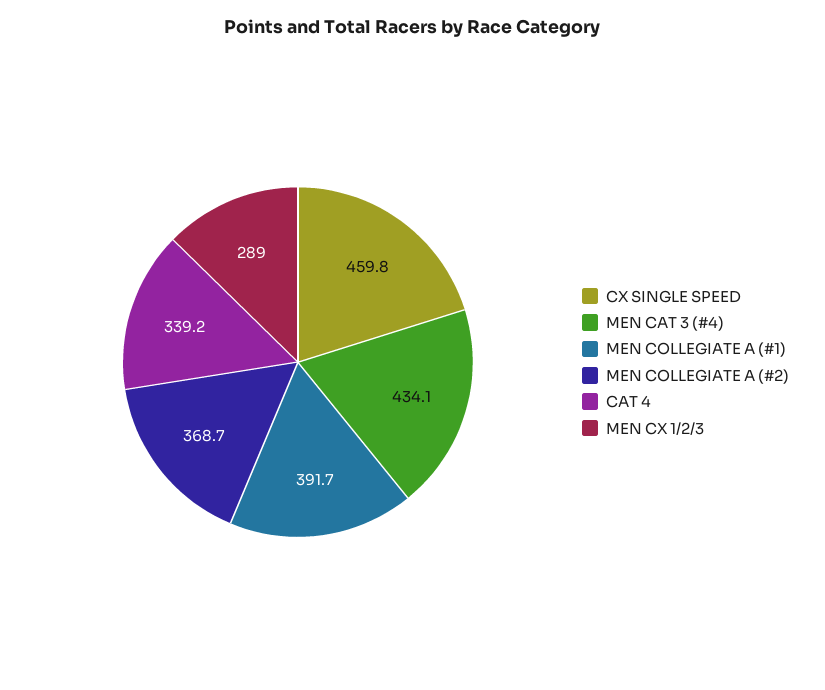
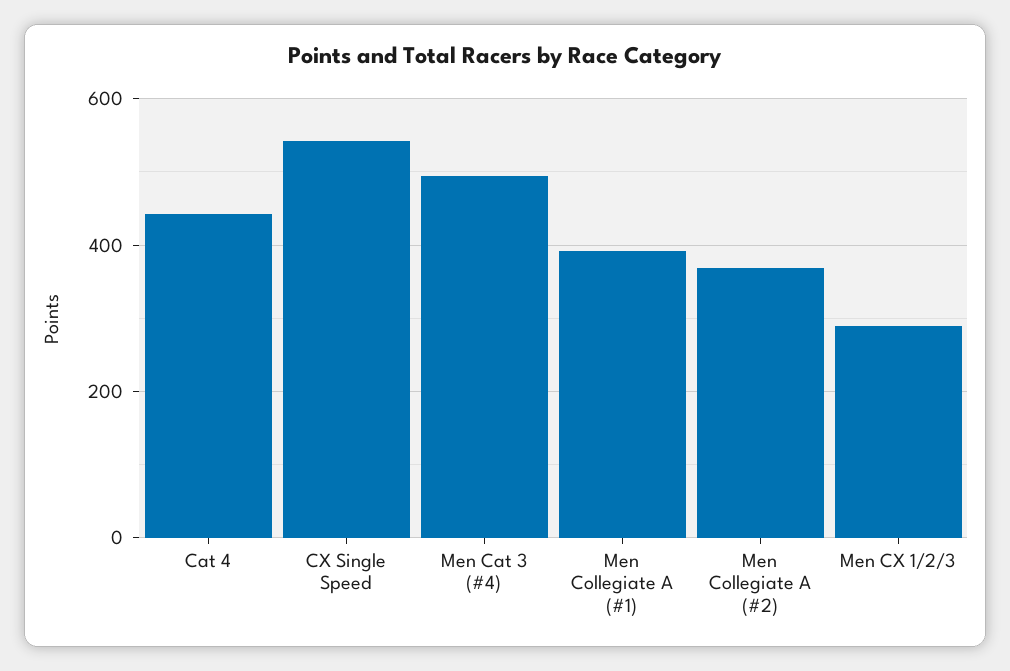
CX SINGLE SPEED: 459.8 -> 540
MEN CAT 3 (#4): 434.1 -> 500
CAT 4: 339.2 -> 440

